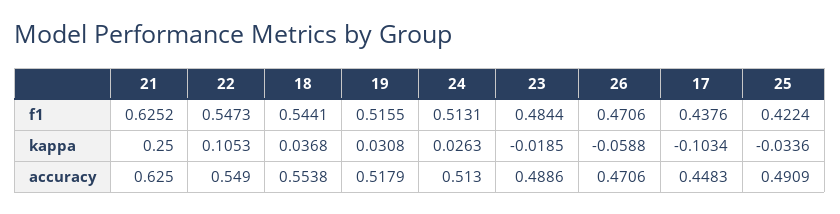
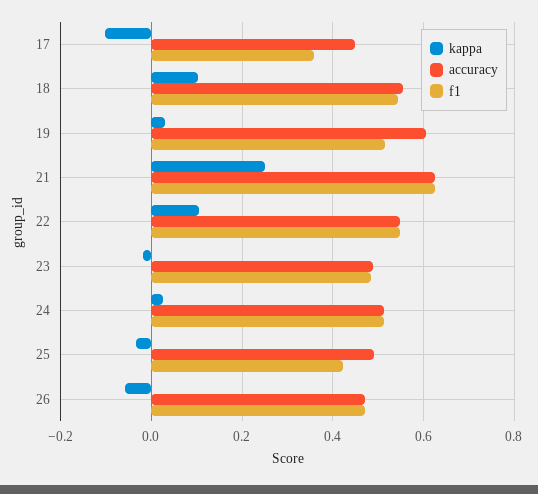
f1, 17: 0.4376 -> 0.36
kappa, 18: 0.0368 -> 0.1
accuracy, 19: 0.5179 -> 0.6

